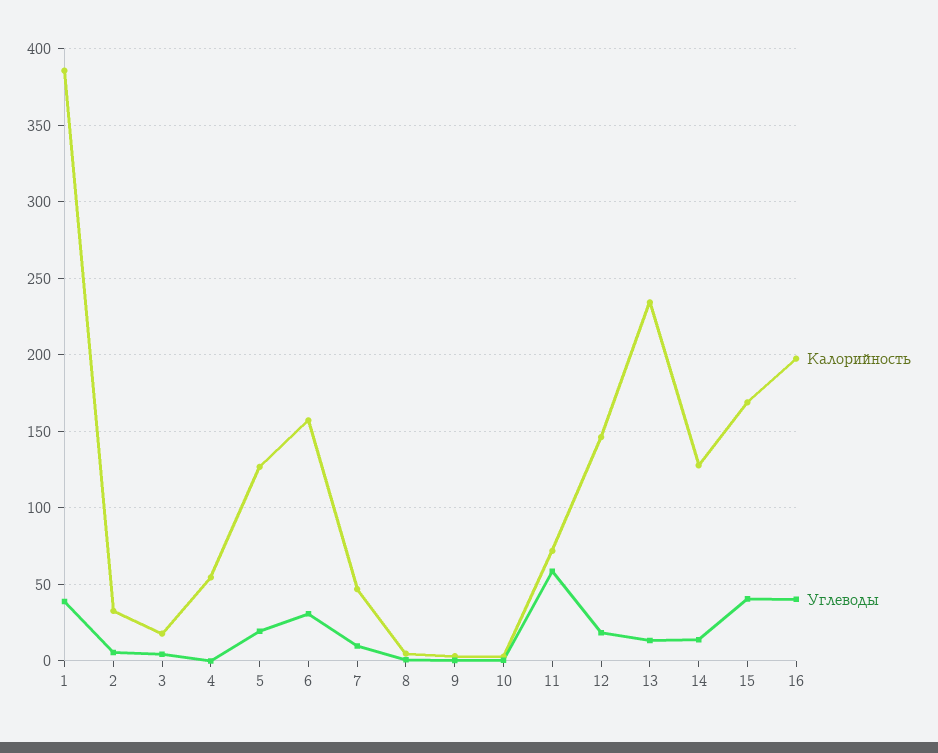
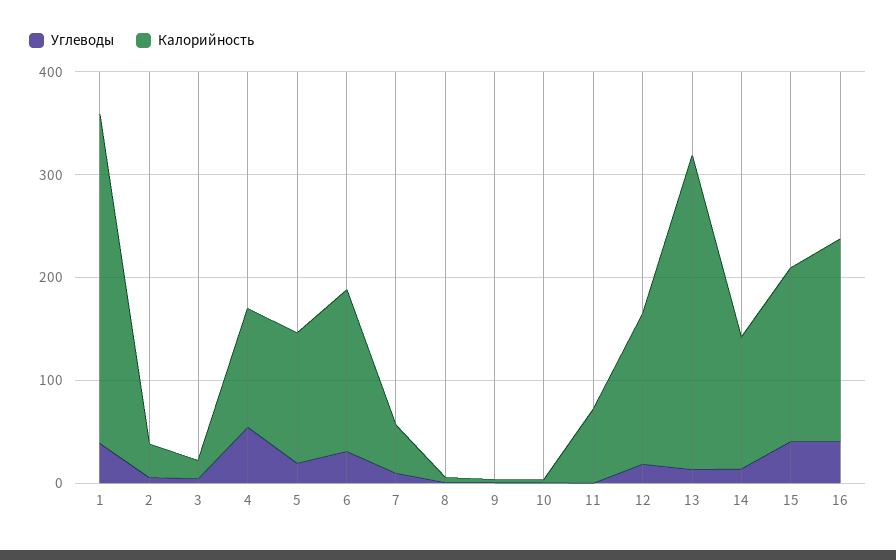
Калорийность, 1: 385 -> 320
Калорийность, 4: 55 -> 120
Углеводы, 4: 0 -> 60
Углеводы, 11: 60 -> 0
Калорийность, 13: 235 -> 300

